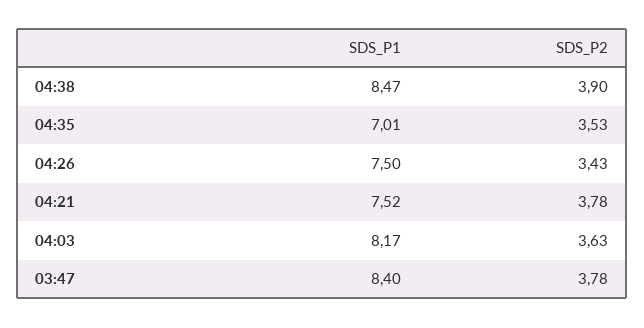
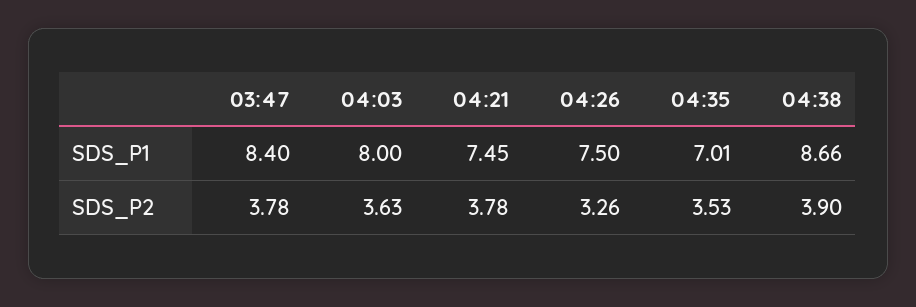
SDS_P1, 04:38: 8.47 -> 8.66
SDS_P2, 04:26: 3.43 -> 3.26
SDS_P1, 04:21: 7.52 -> 7.45
SDS_P1, 04:03: 8.17 -> 8

